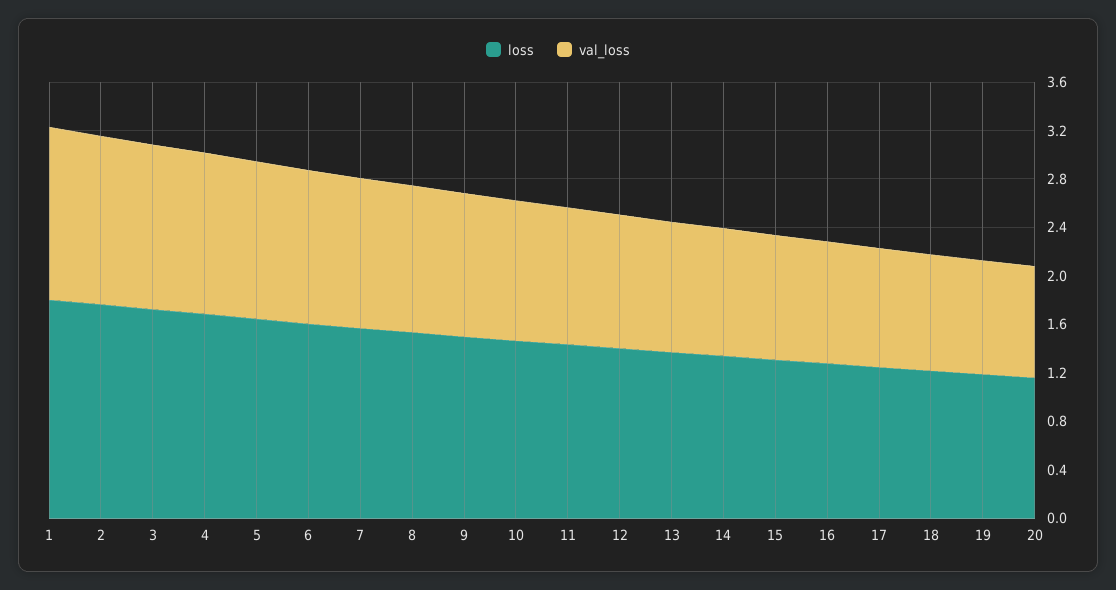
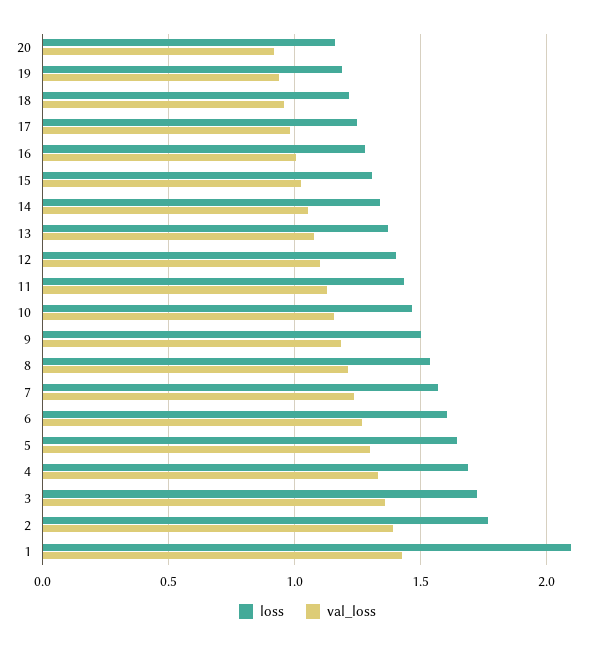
loss, 1: 1.8 -> 2.1

